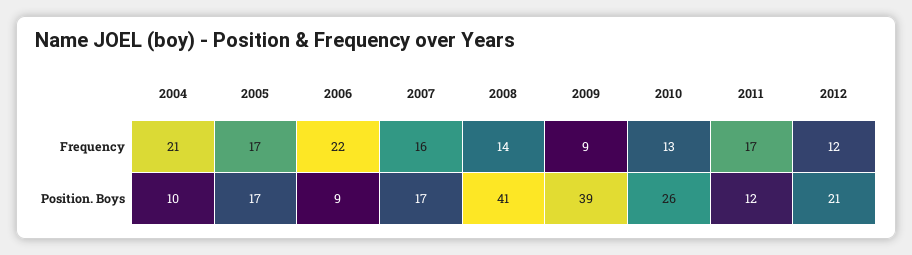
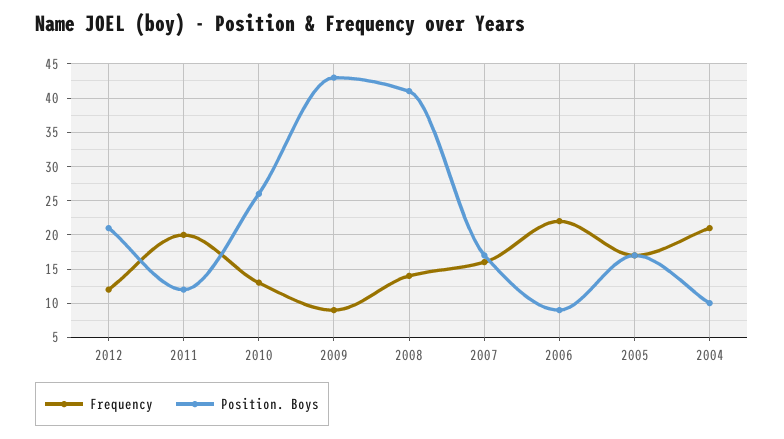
Frequency, 2011: 17 -> 20
Position. Boys, 2009: 39 -> 43

